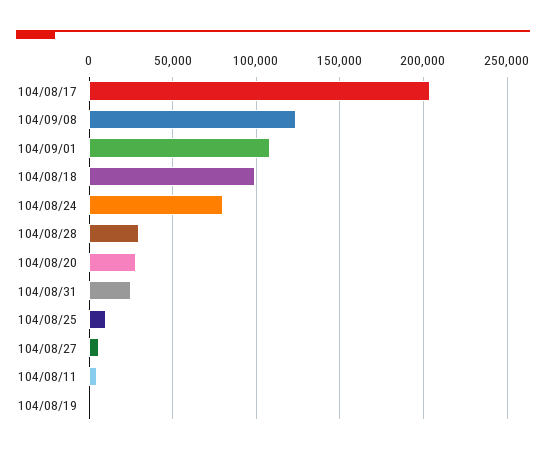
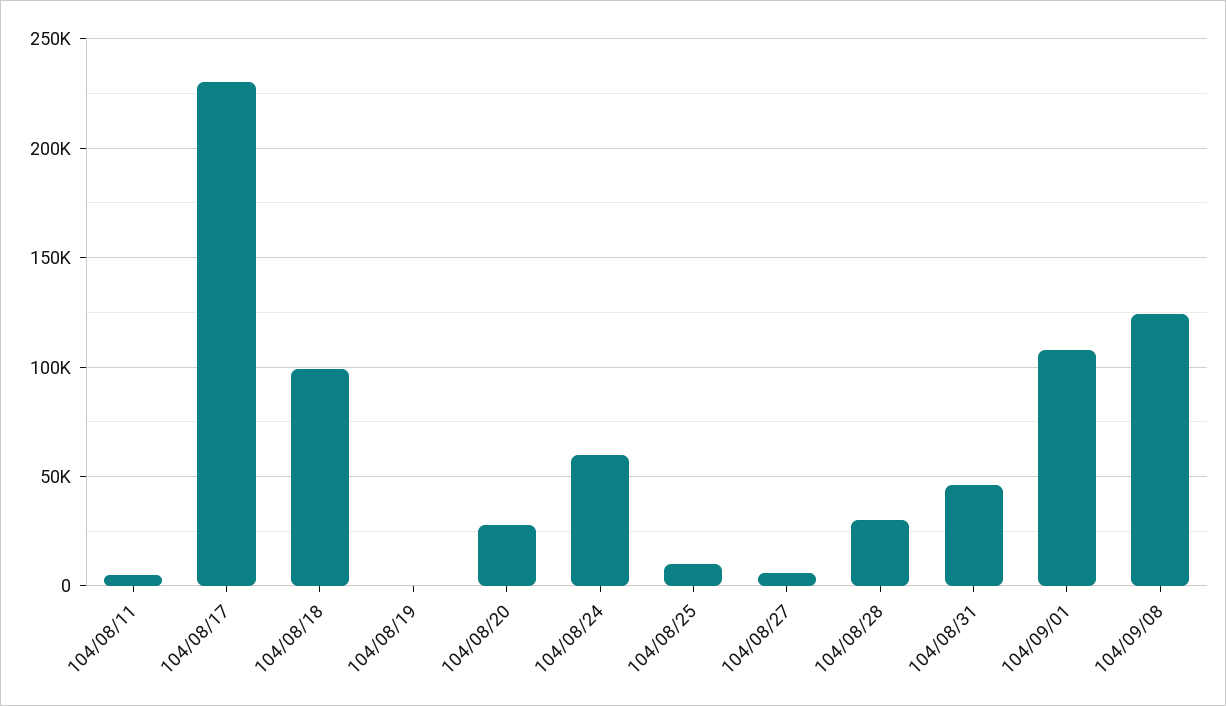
104/08/17: 205000 -> 230000
104/08/24: 80000 -> 60000
104/08/31: 25000 -> 45000

